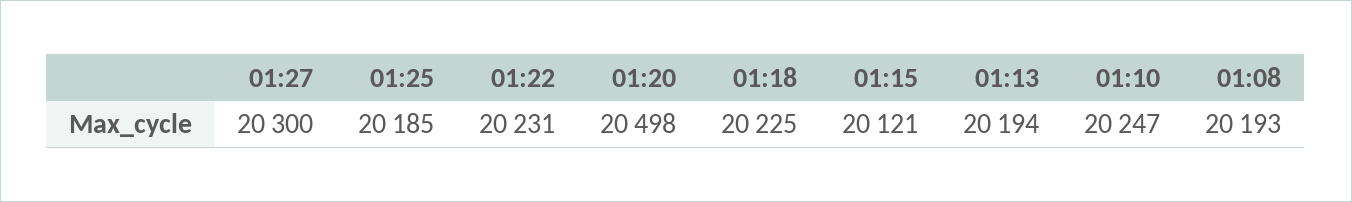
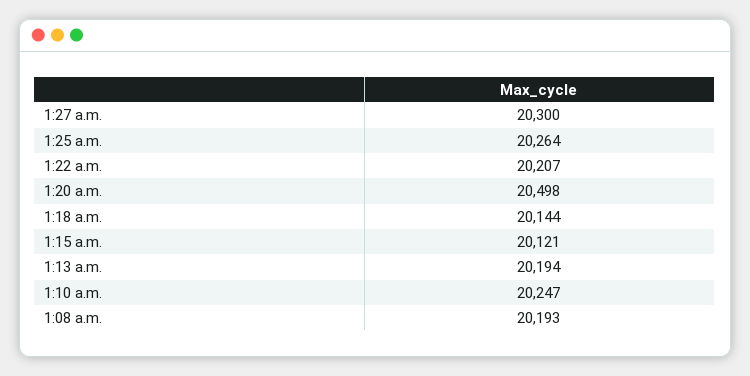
01:25: 20185 -> 20264
01:22: 20231 -> 20207
01:18: 20225 -> 20144

